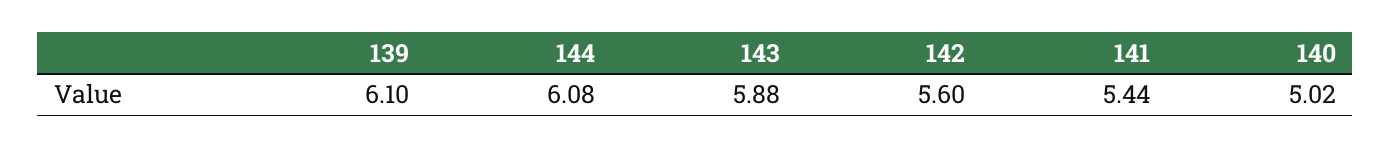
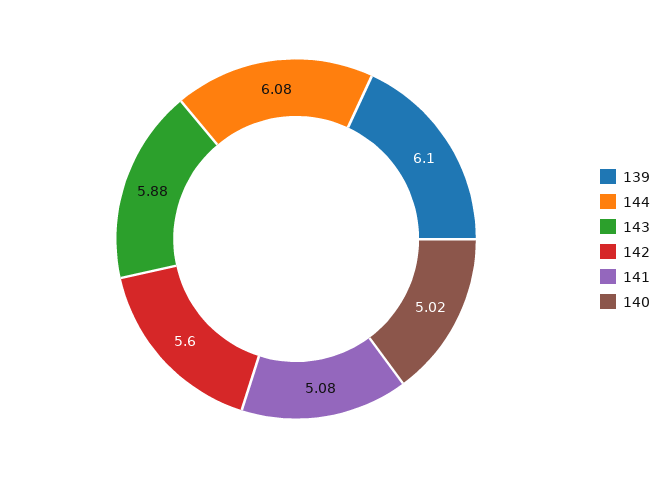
141: 5.44 -> 5.08

